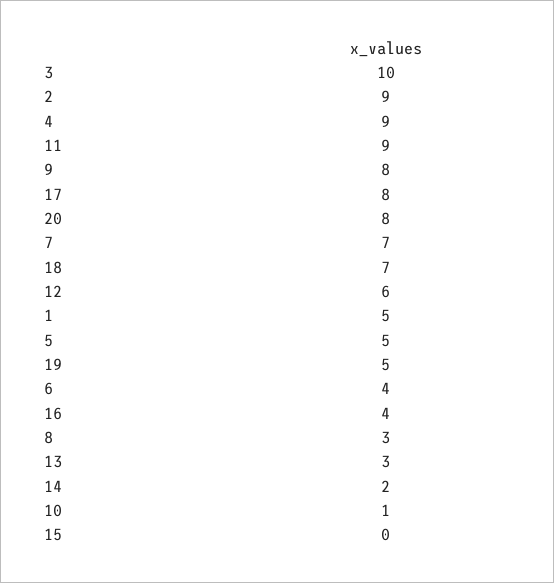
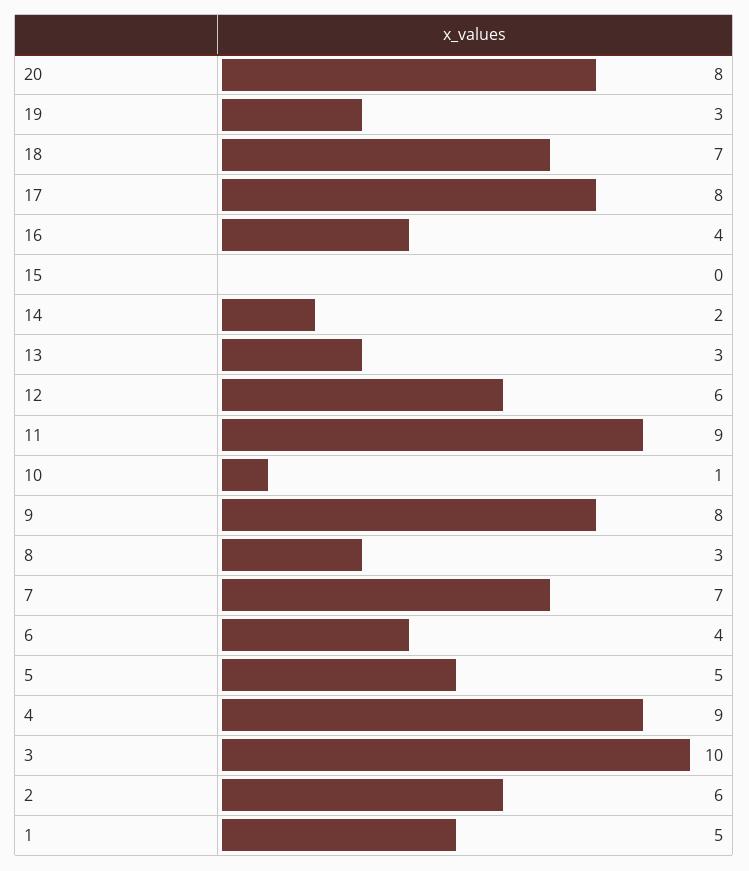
2: 9 -> 6
19: 5 -> 3

